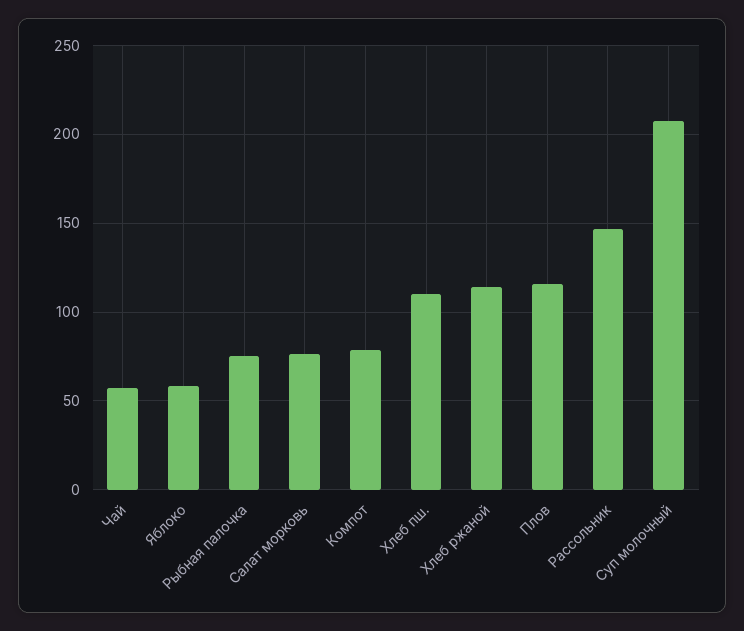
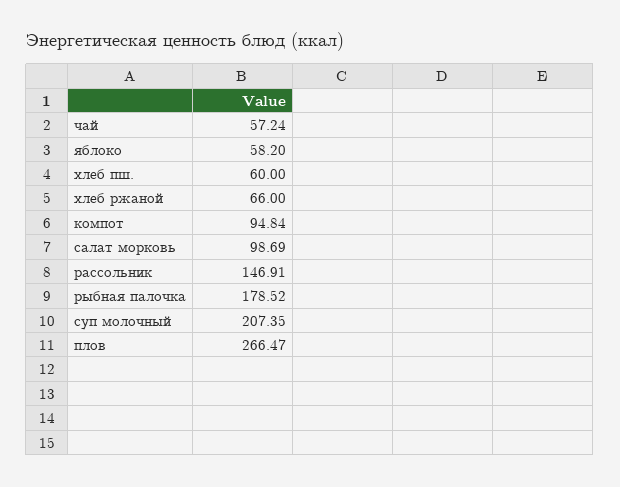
Рыбная палочка: 75 -> 178.52
Салат морковь: 75 -> 98.69
Компот: 80 -> 94.84
Хлеб пш.: 110 -> 60
Хлеб ржаной: 115 -> 66
Плов: 115 -> 266.47

